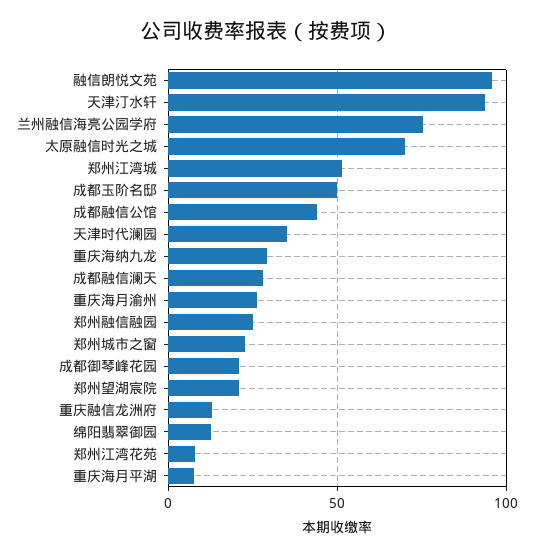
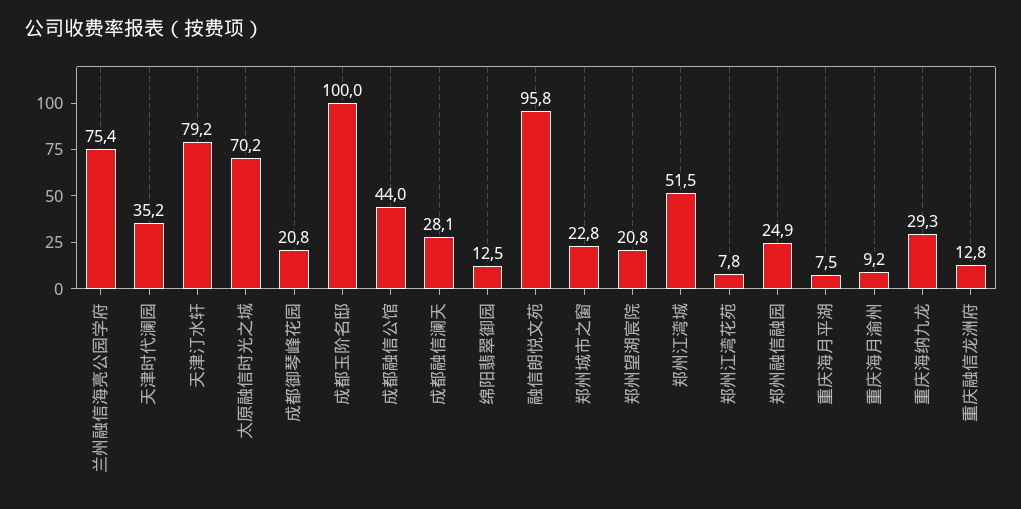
天津汀水轩: 95 -> 79.2
成都玉阶名邸: 50 -> 100
重庆海月渝州: 25 -> 9.2

